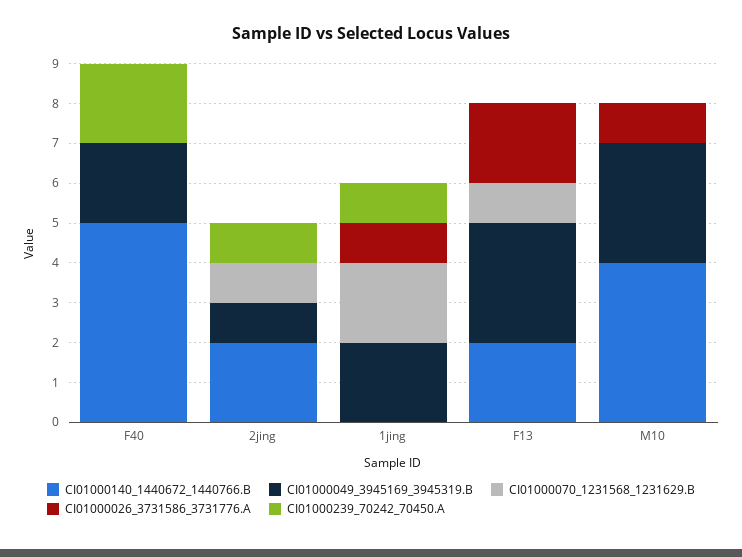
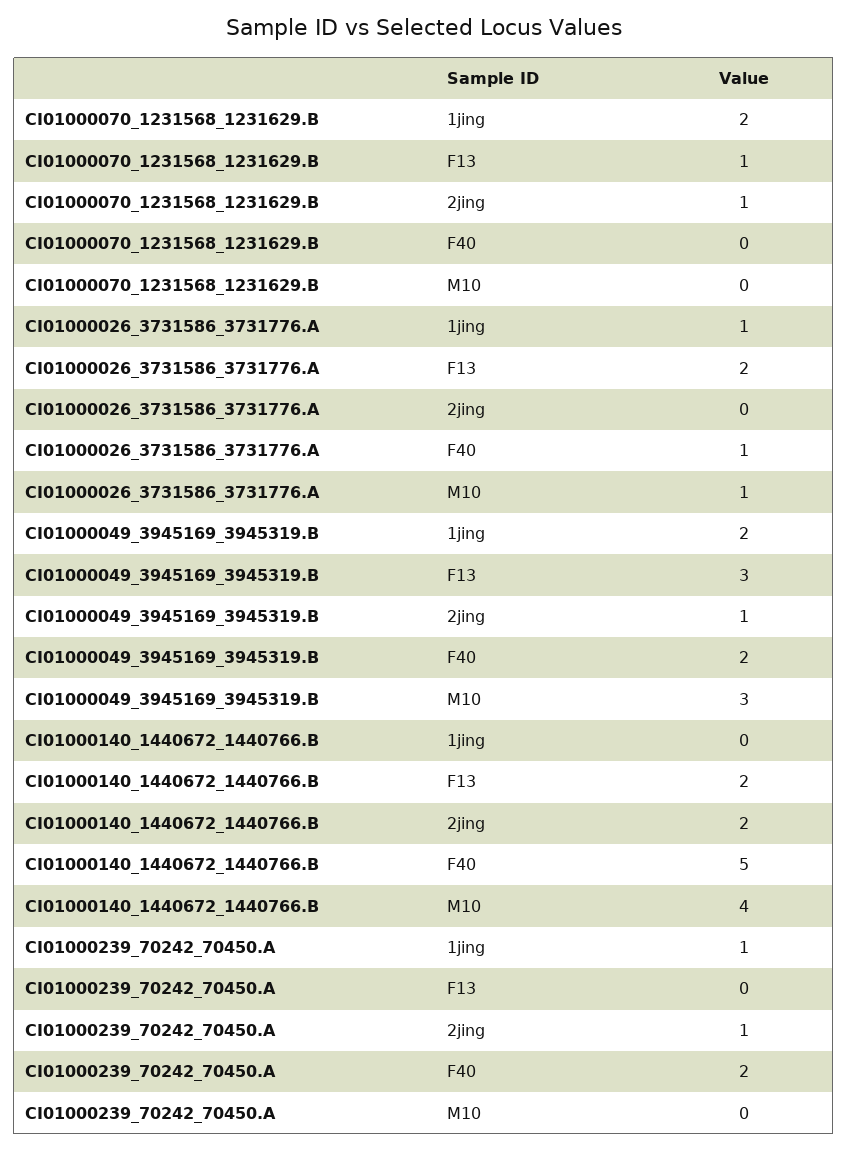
CI01000026_3731586_3731776.A, F40: 0 -> 1

